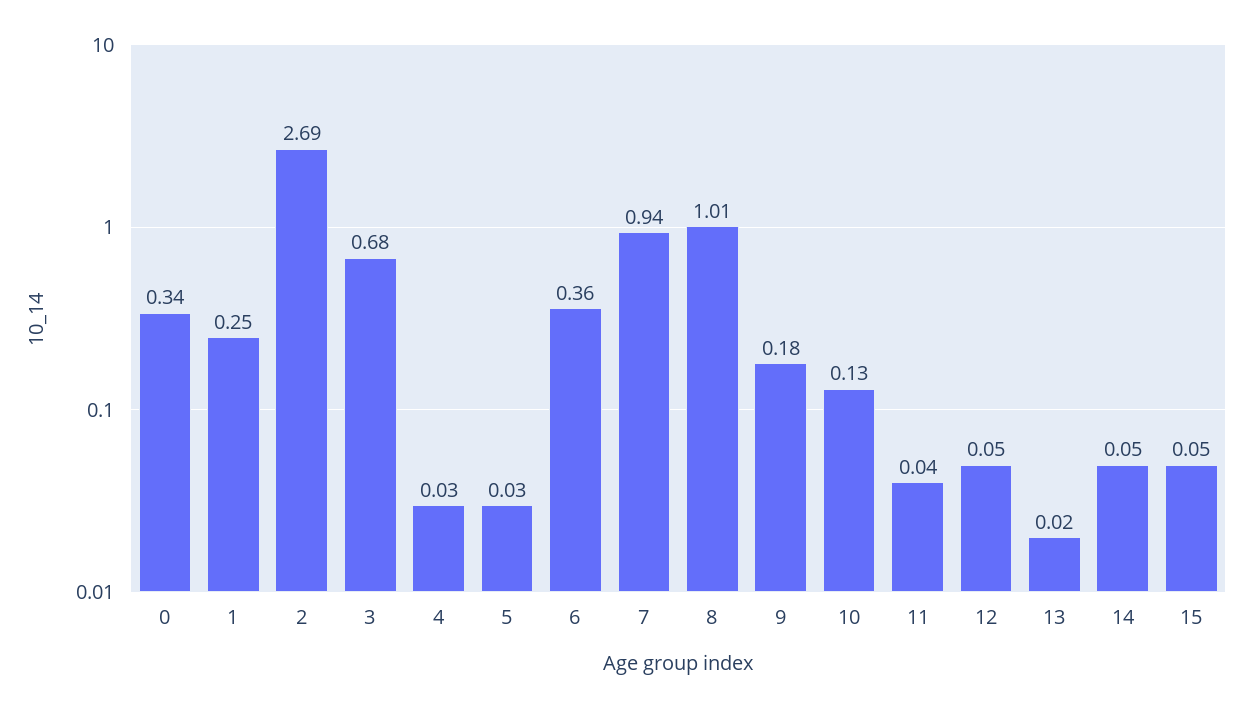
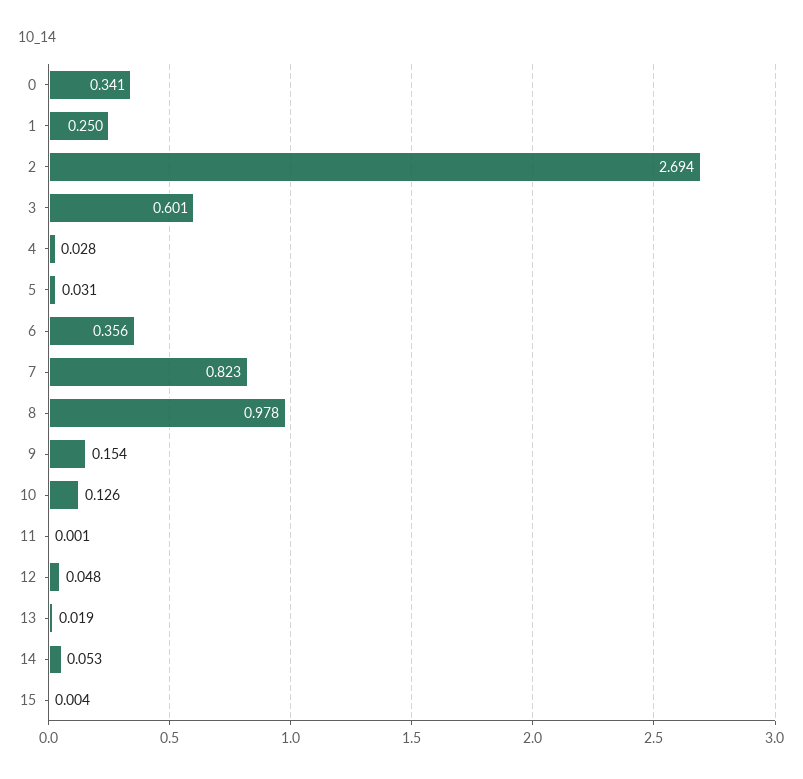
3: 0.68 -> 0.601
7: 0.94 -> 0.823
8: 1.01 -> 0.978
9: 0.18 -> 0.154
11: 0.04 -> 0.001
15: 0.05 -> 0.004

